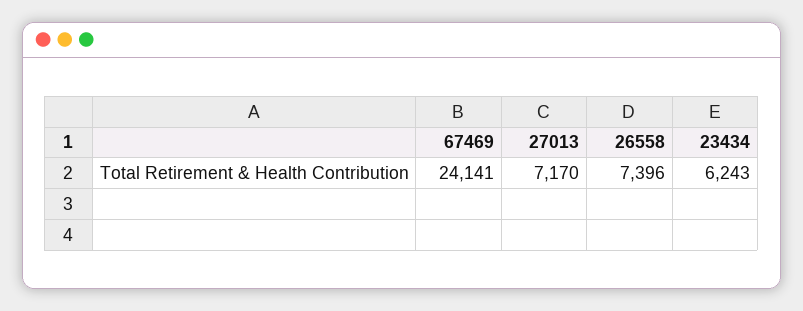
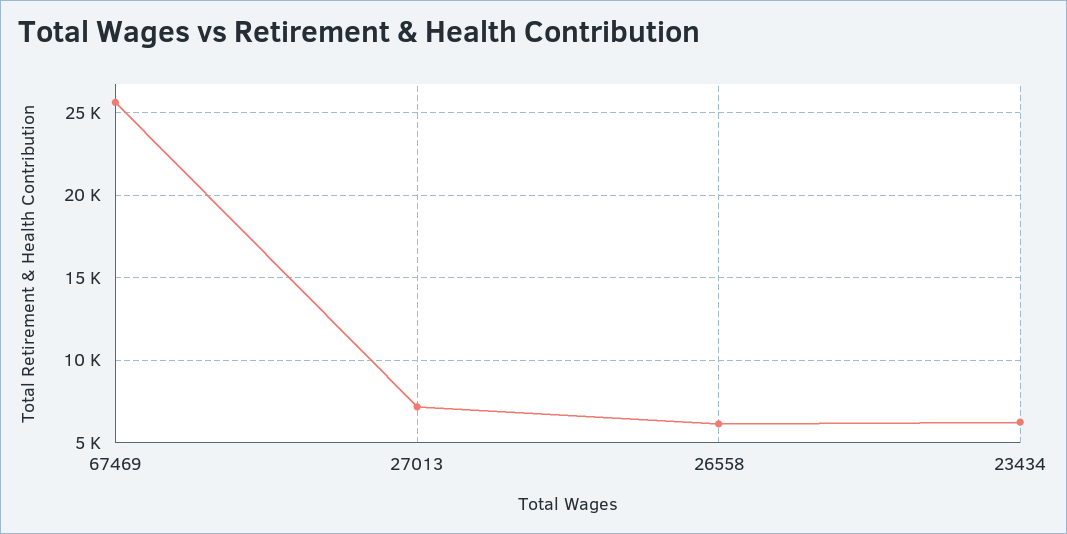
67469: 24141 -> 25500
26558: 7396 -> 6000

